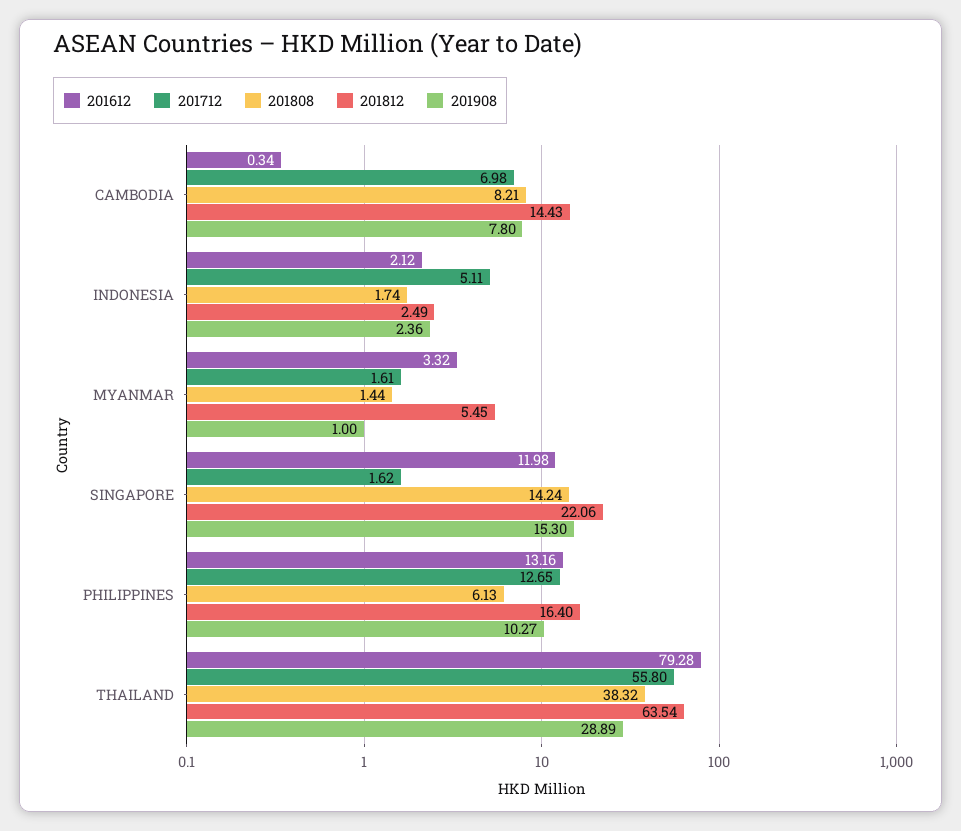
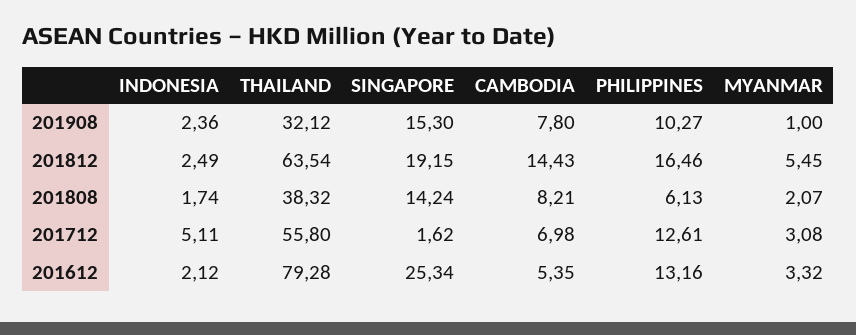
201612, CAMBODIA: 0.34 -> 5.35
201712, MYANMAR: 1.61 -> 3.08
201808, MYANMAR: 1.44 -> 2.07
201612, SINGAPORE: 11.98 -> 25.34
201812, SINGAPORE: 22.06 -> 19.15
201712, PHILIPPINES: 12.65 -> 12.61
201812, PHILIPPINES: 16.4 -> 16.46
201908, THAILAND: 28.89 -> 32.12

